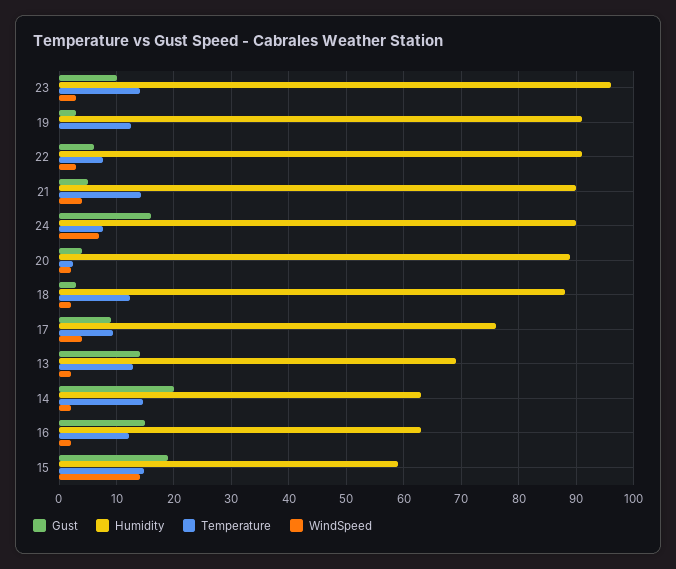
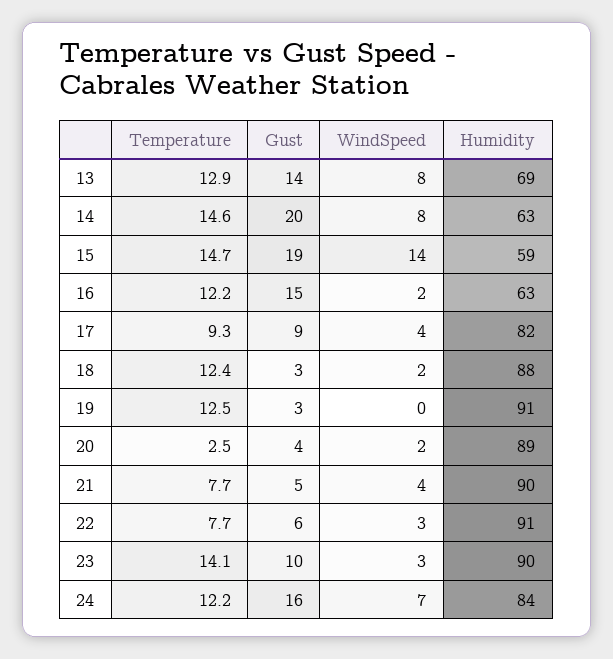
Humidity, 23: 96 -> 90
Temperature, 21: 14 -> 7.7
Humidity, 24: 90 -> 84
Temperature, 24: 8 -> 12.2
Humidity, 17: 76 -> 82
WindSpeed, 13: 2 -> 8
WindSpeed, 14: 2 -> 8

